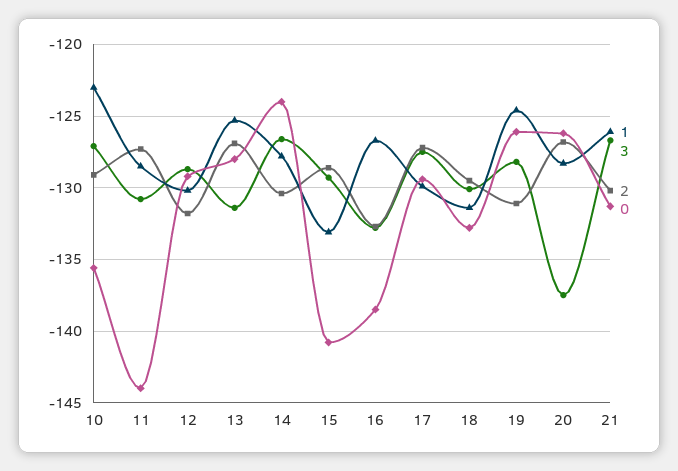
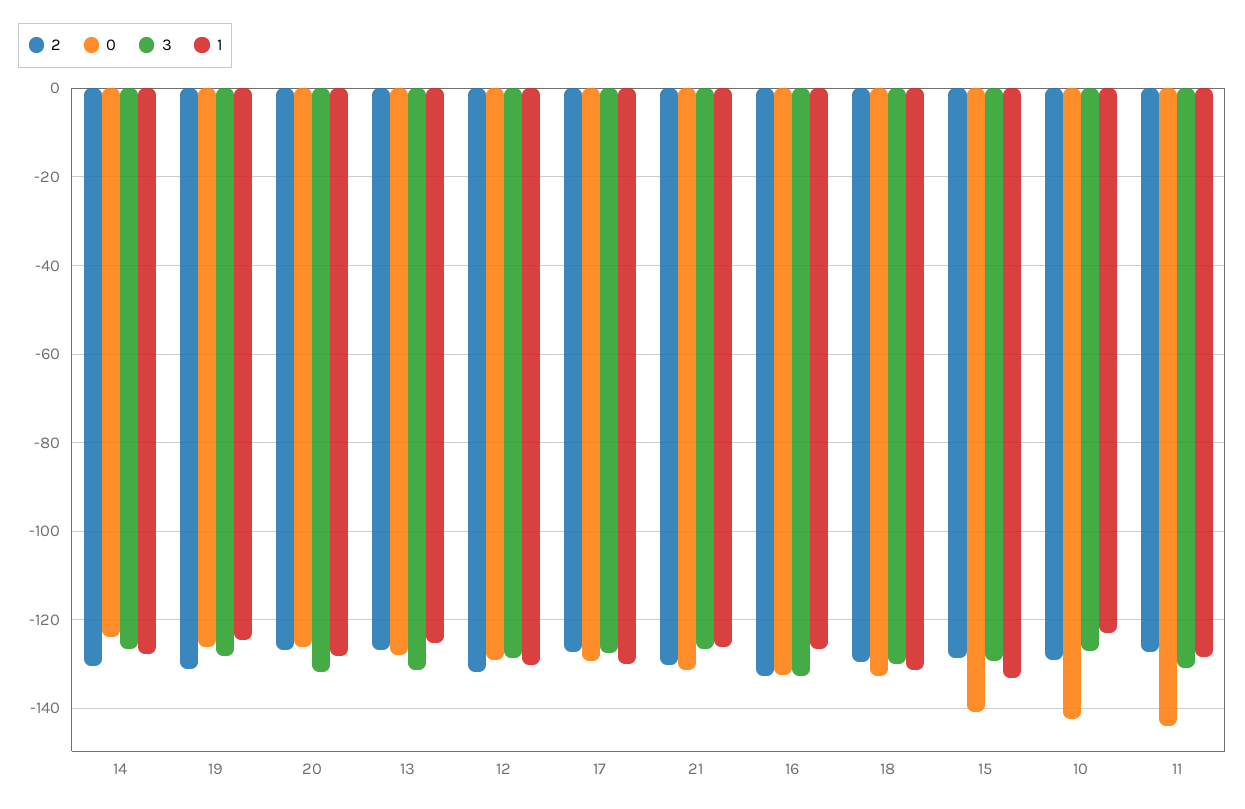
0, 10: -135.5 -> -142
0, 16: -138.5 -> -132
3, 20: -137.5 -> -132

